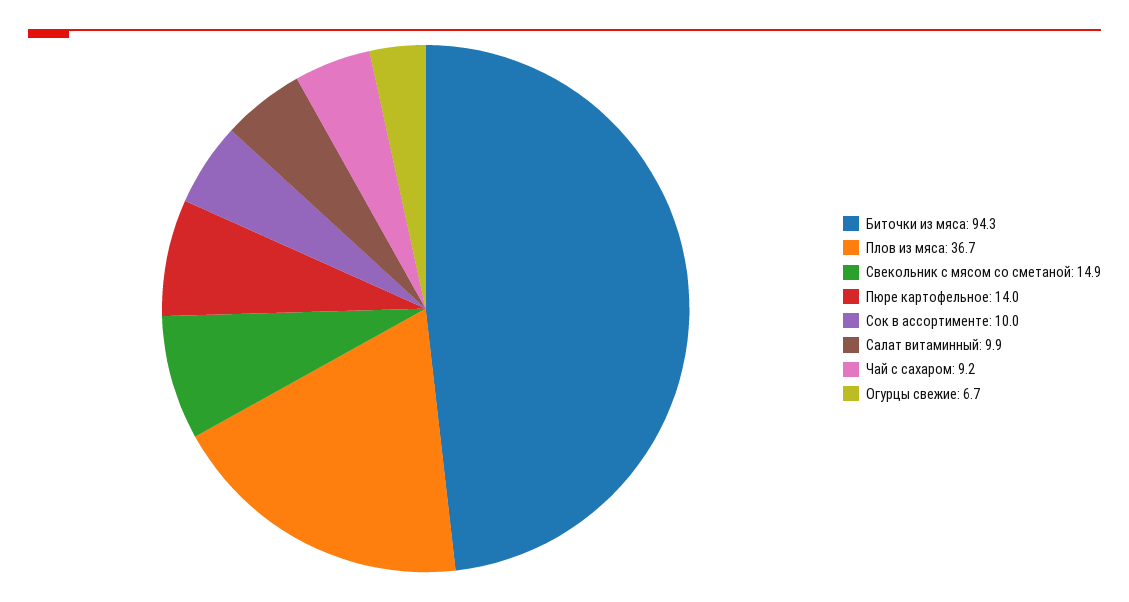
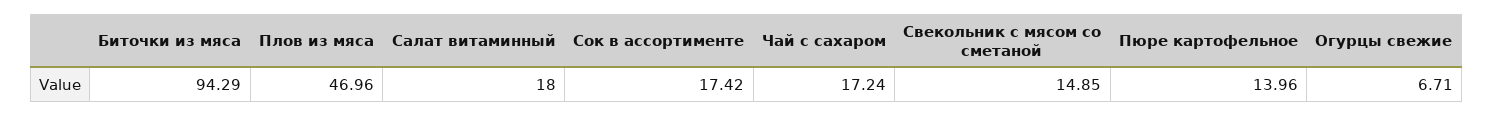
Плов из мяса: 36.7 -> 46.96
Сок в ассортименте: 10 -> 17.42
Салат витаминный: 9.9 -> 18
Чай с сахаром: 9.2 -> 17.24

